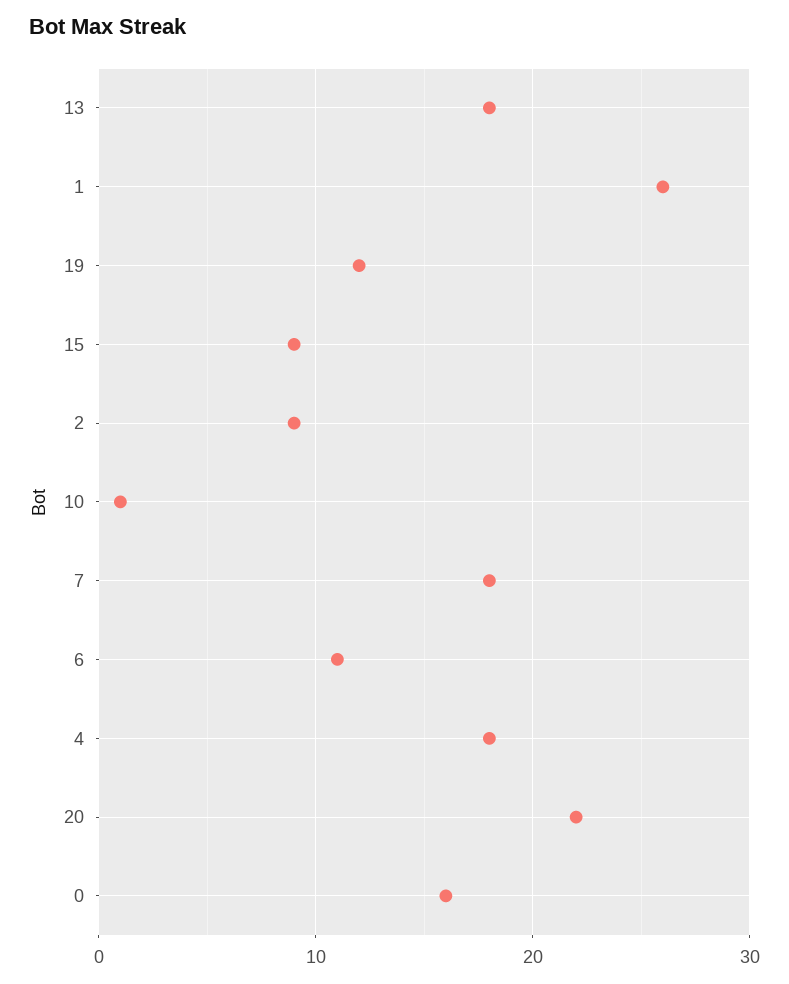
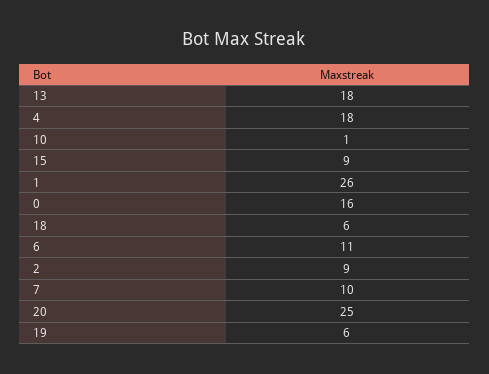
19: 12 -> 6
7: 18 -> 10
20: 22 -> 25
18: none -> 6

